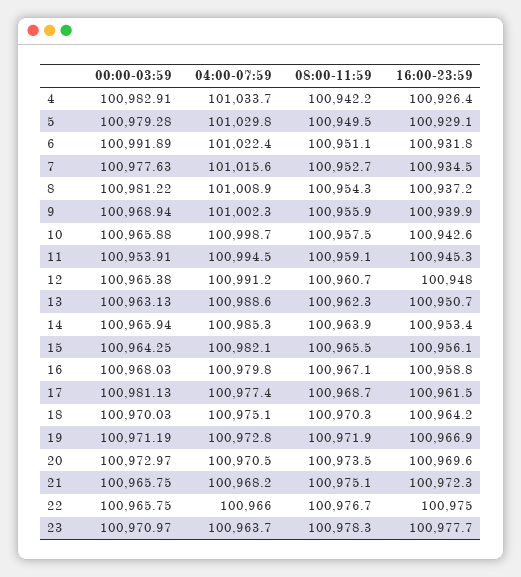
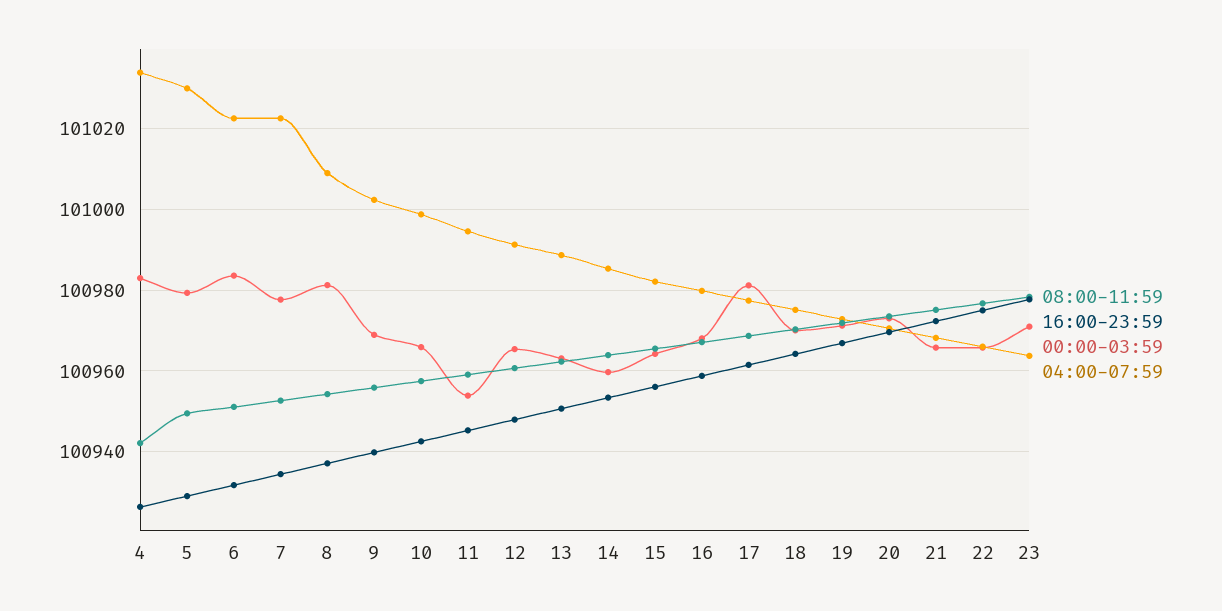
00:00-03:59, 6: 100991.89 -> 100984
04:00-07:59, 7: 101015.6 -> 101022
00:00-03:59, 14: 100965.94 -> 100960

